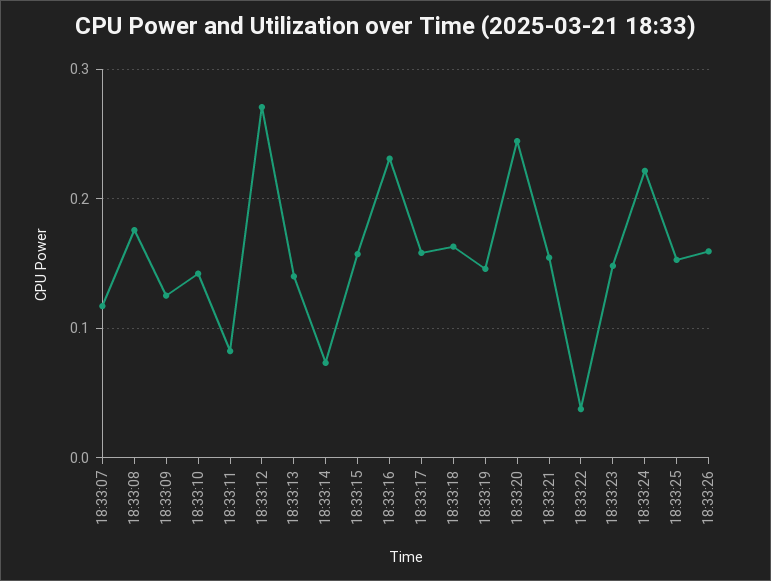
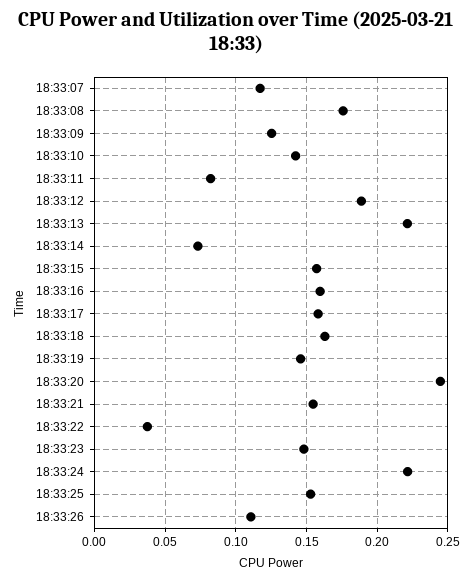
18:33:12: 0.27 -> 0.19
18:33:13: 0.14 -> 0.22
18:33:16: 0.23 -> 0.16
18:33:26: 0.16 -> 0.11

